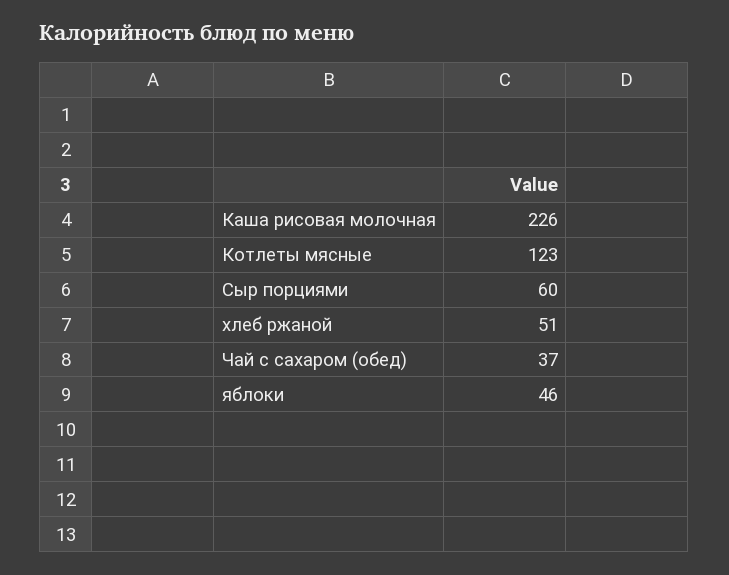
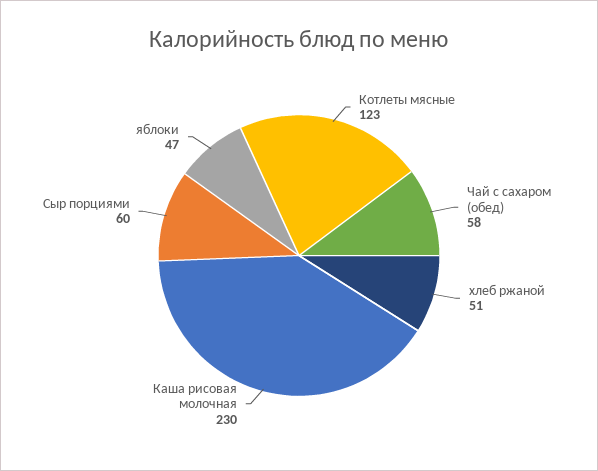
Каша рисовая молочная: 226 -> 230
Чай с сахаром (обед): 37 -> 58
яблоки: 46 -> 47

